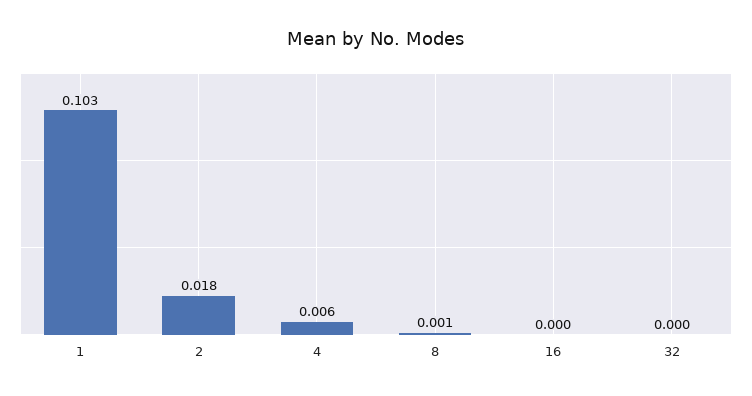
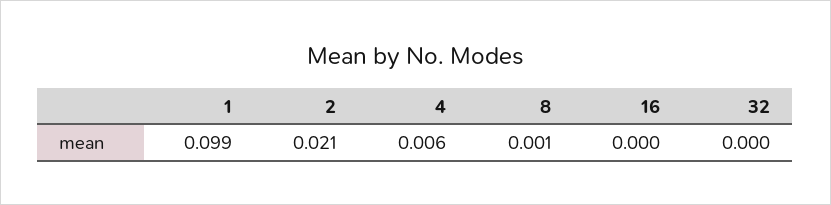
1: 0.103 -> 0.099
2: 0.018 -> 0.021

